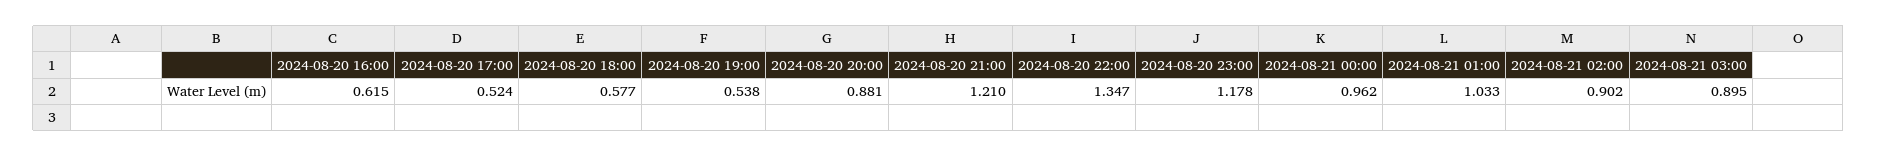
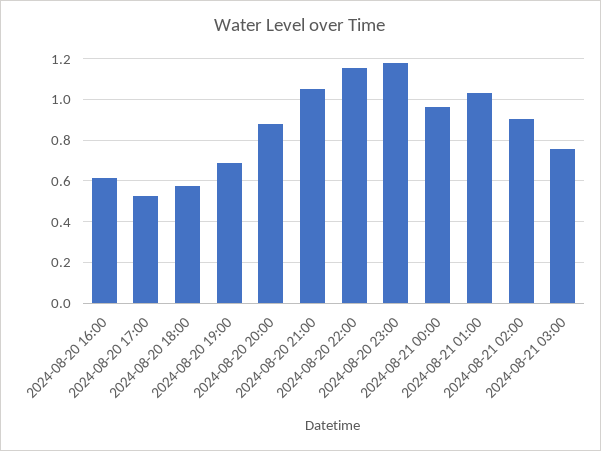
2024-08-20 19:00: 0.538 -> 0.7
2024-08-20 21:00: 1.21 -> 1.05
2024-08-20 22:00: 1.347 -> 1.15
2024-08-21 03:00: 0.895 -> 0.75

